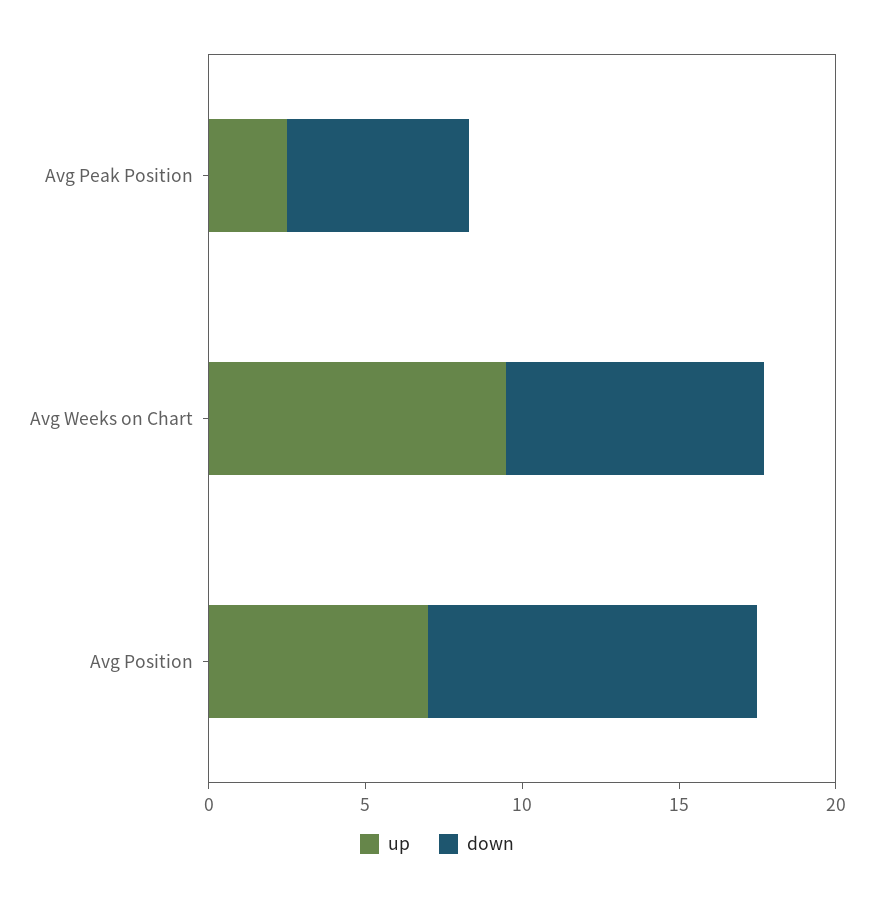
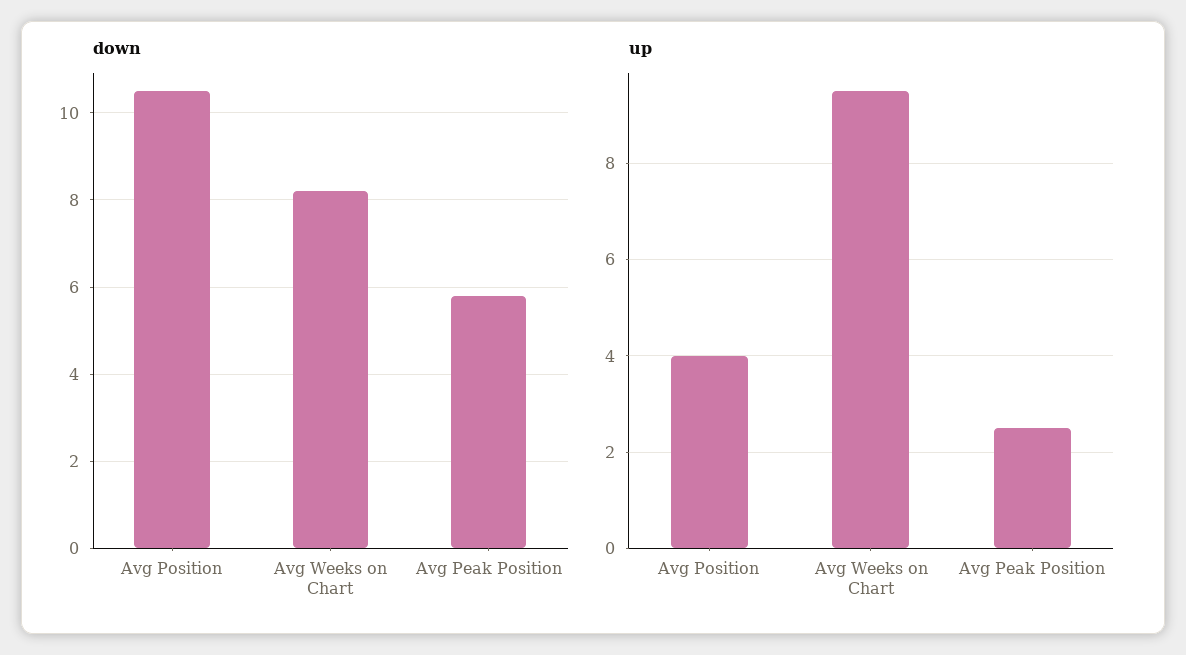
up, Avg Position: 7 -> 4

